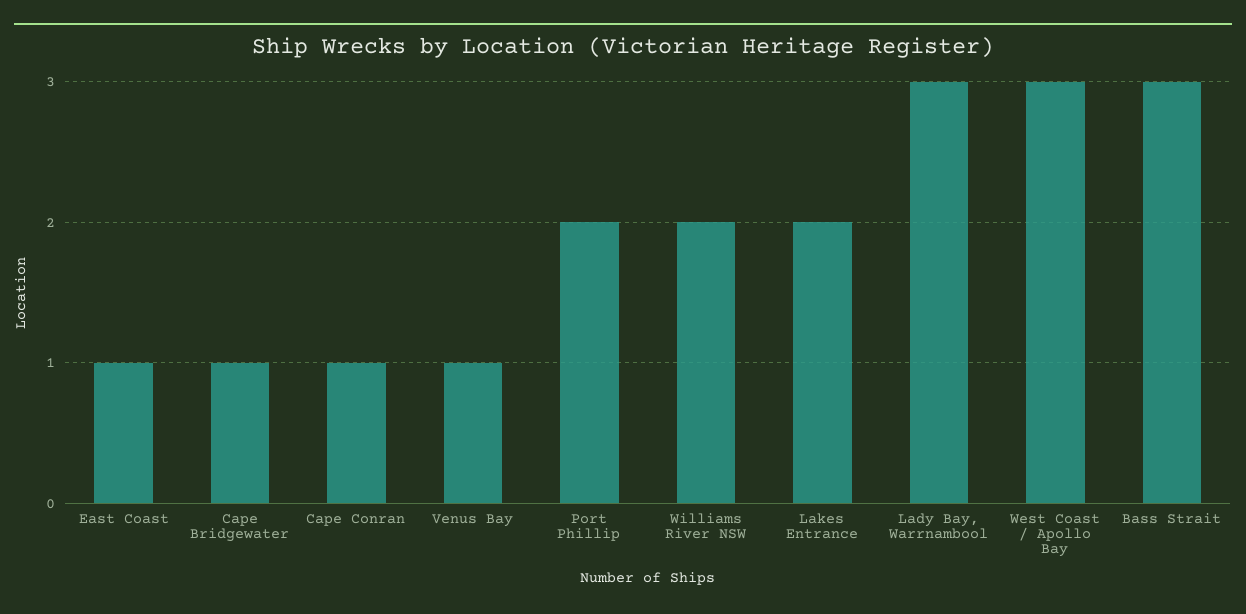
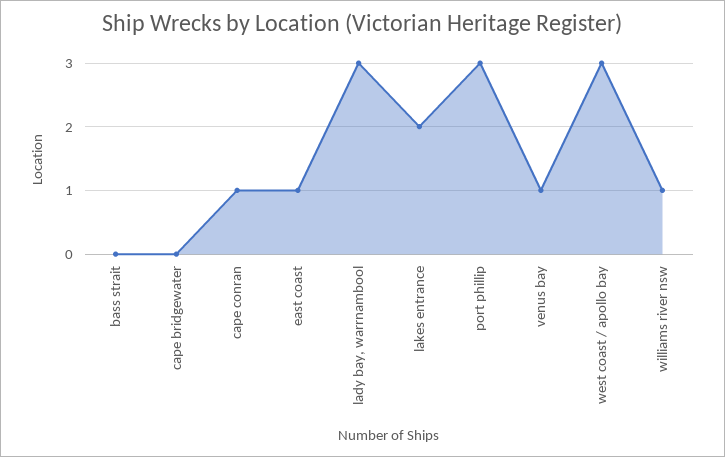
Cape Bridgewater: 1 -> 0
Port Phillip: 2 -> 3
Williams River NSW: 2 -> 1
Bass Strait: 3 -> 0

